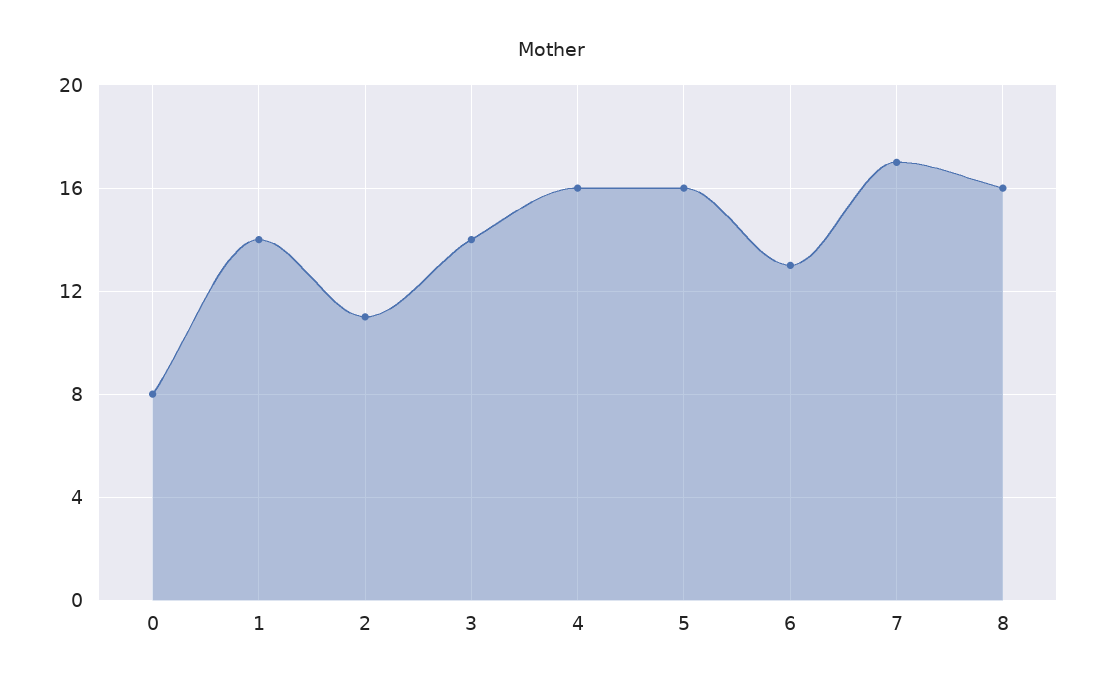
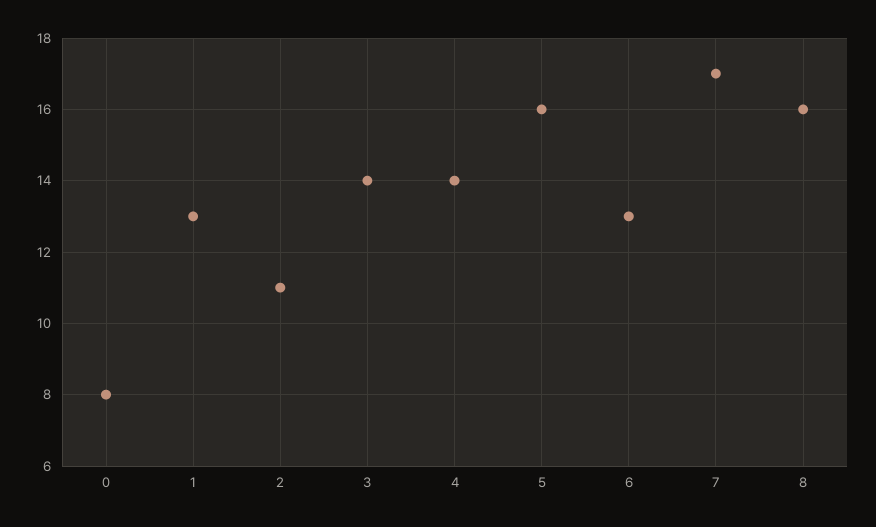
1: 14 -> 13
4: 16 -> 14

